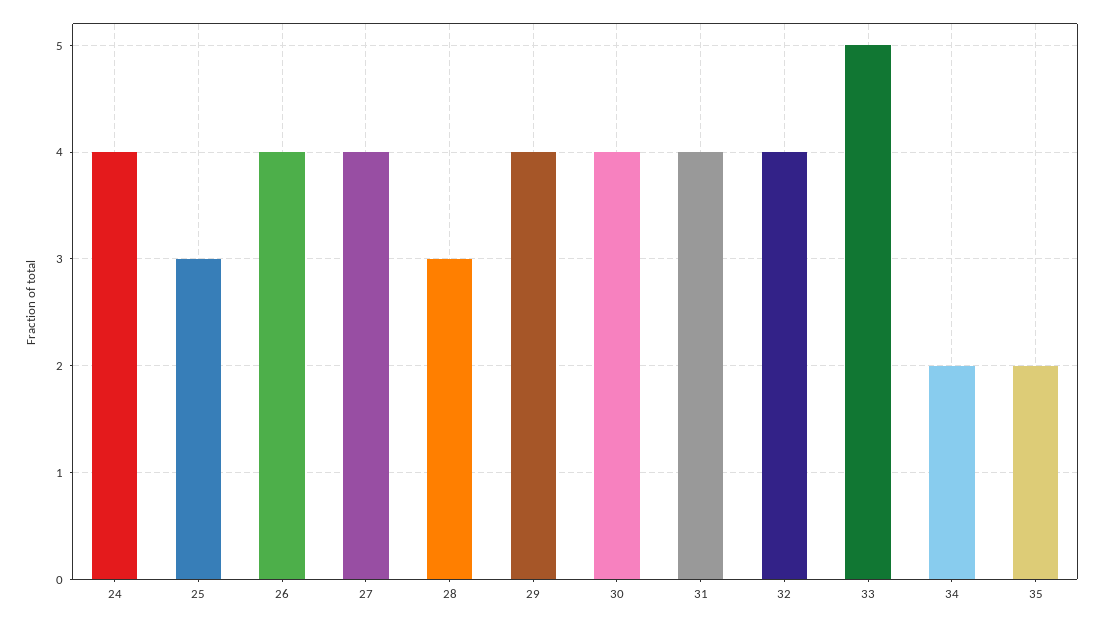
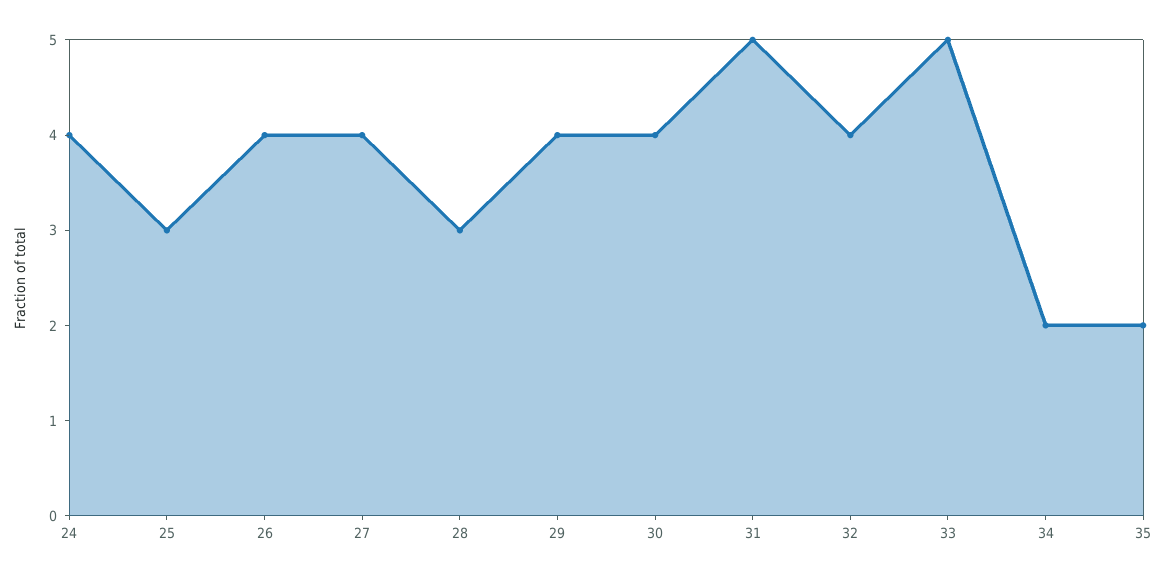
31: 4 -> 5

